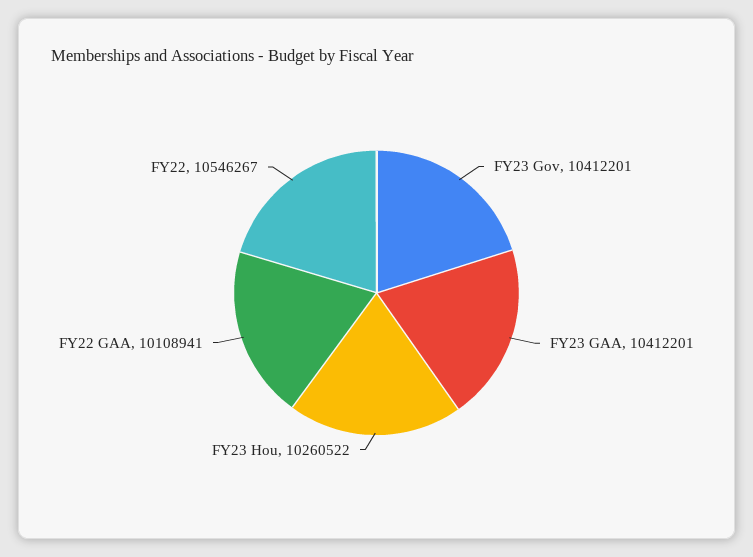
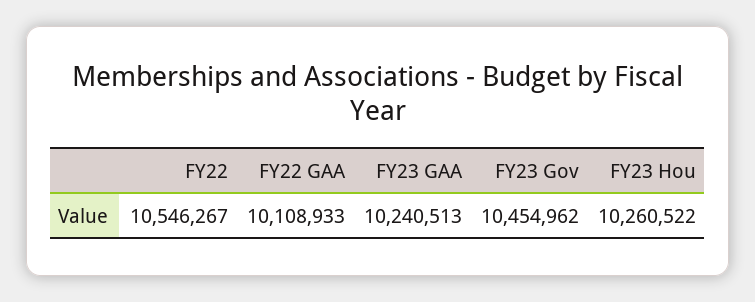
FY23 Gov: 10412201 -> 10454962
FY23 GAA: 10412201 -> 10240513
FY22 GAA: 10108941 -> 10108933

